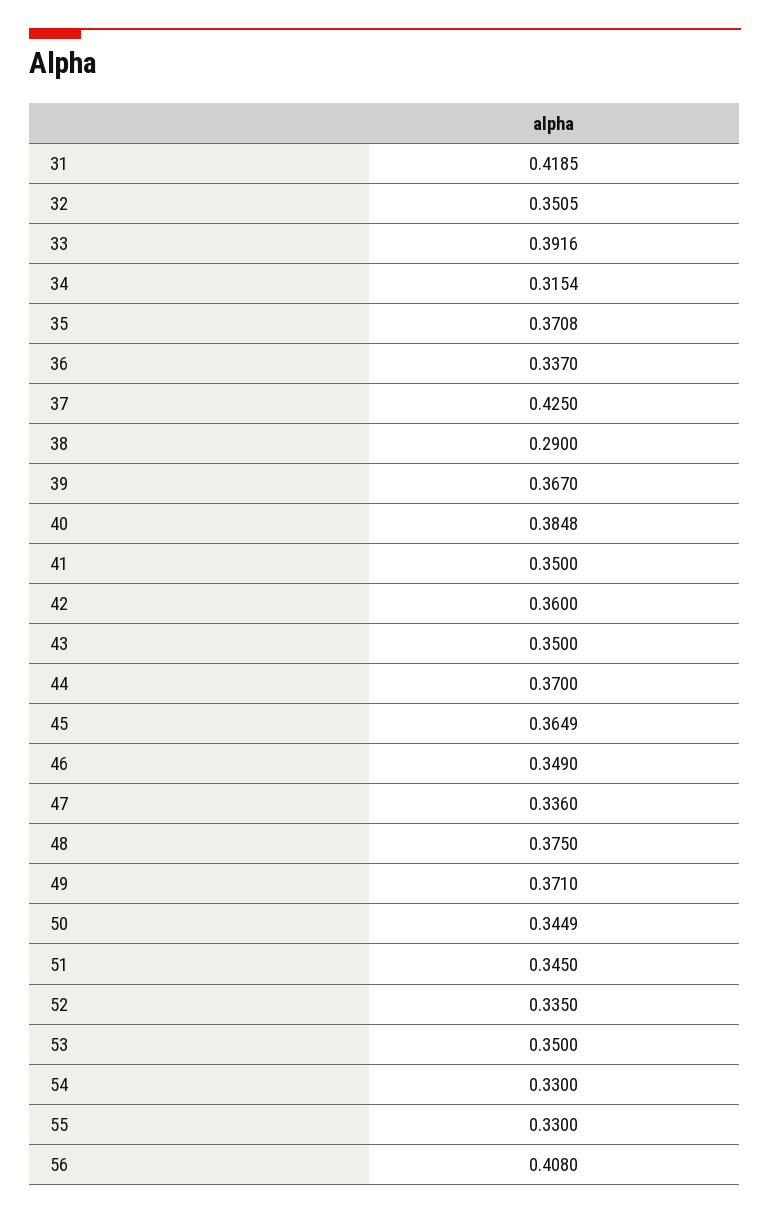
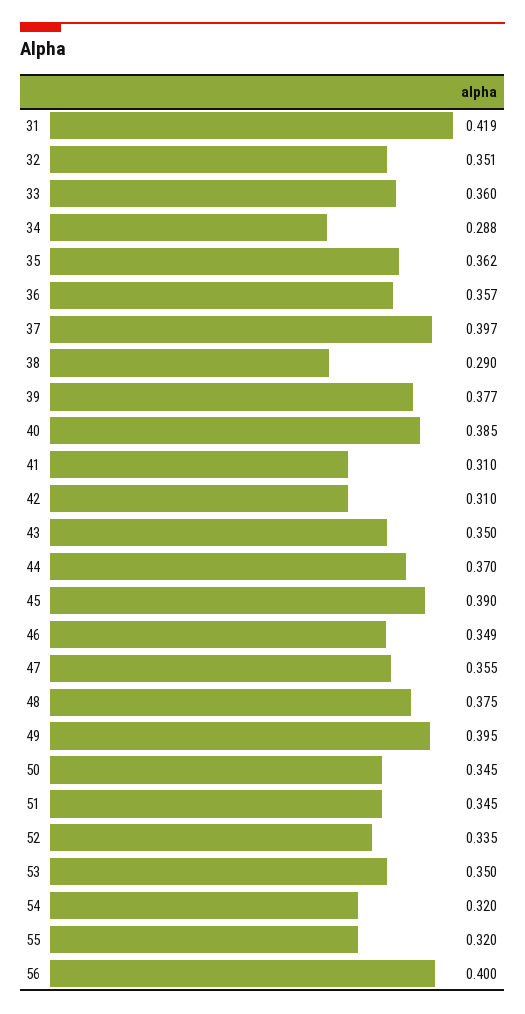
33: 0.3916 -> 0.36
34: 0.3154 -> 0.288
35: 0.3708 -> 0.362
36: 0.337 -> 0.357
37: 0.425 -> 0.397
39: 0.367 -> 0.377
41: 0.35 -> 0.31
42: 0.36 -> 0.31
45: 0.3649 -> 0.39
47: 0.336 -> 0.355
49: 0.371 -> 0.395
54: 0.33 -> 0.32
55: 0.33 -> 0.32
56: 0.408 -> 0.4

